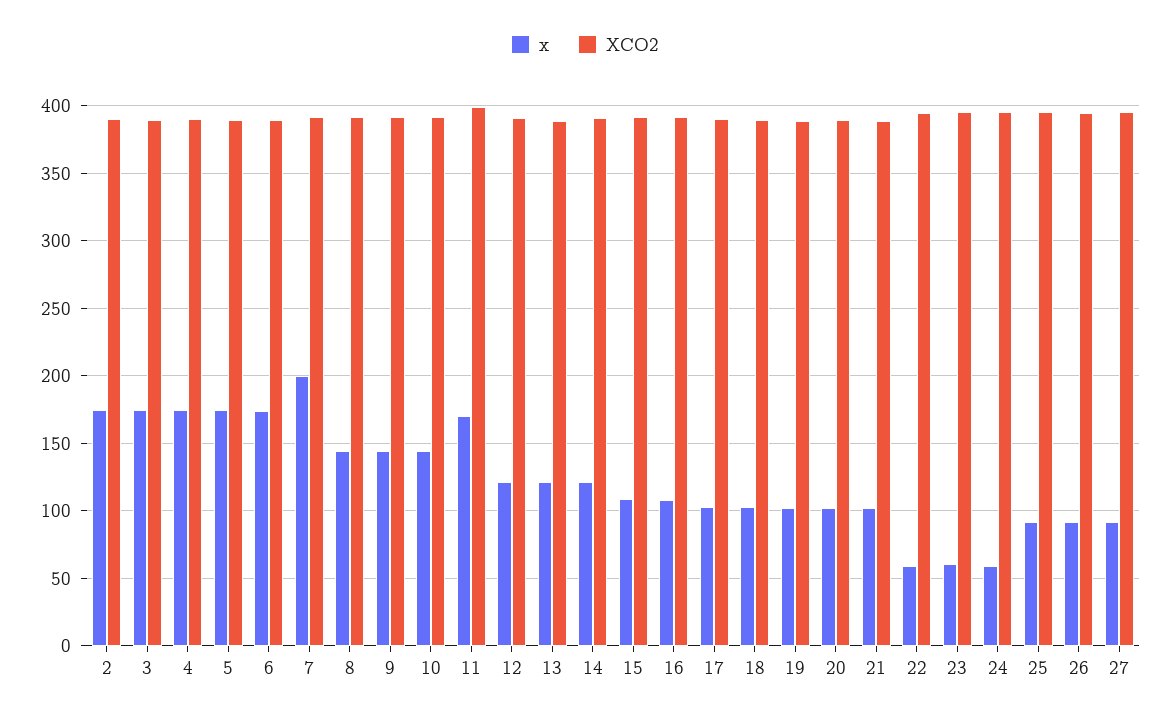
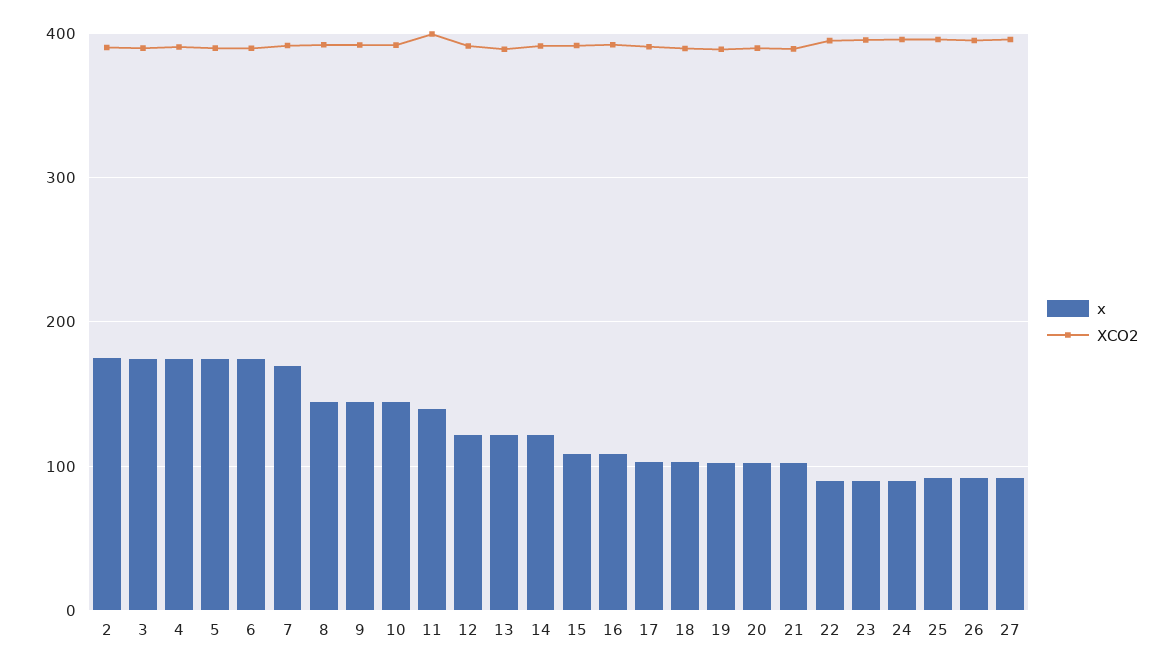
x, 7: 200 -> 170
x, 11: 170 -> 140
x, 22: 60 -> 90
x, 23: 60 -> 90
x, 24: 60 -> 90

